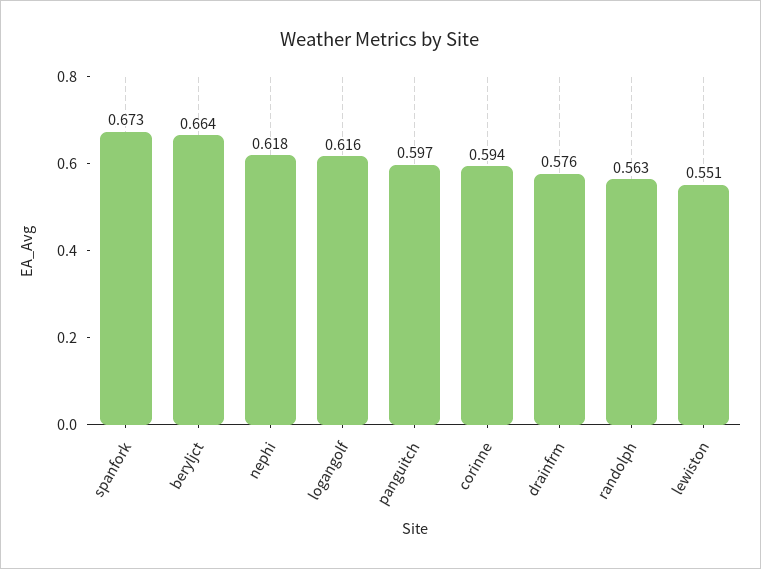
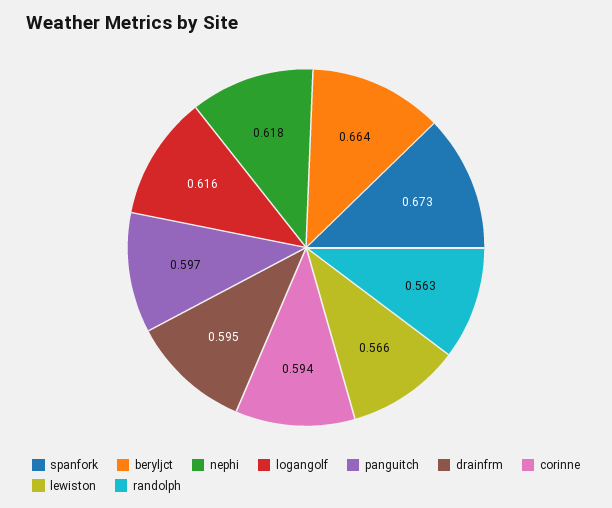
drainfrm: 0.576 -> 0.595
lewiston: 0.551 -> 0.566

